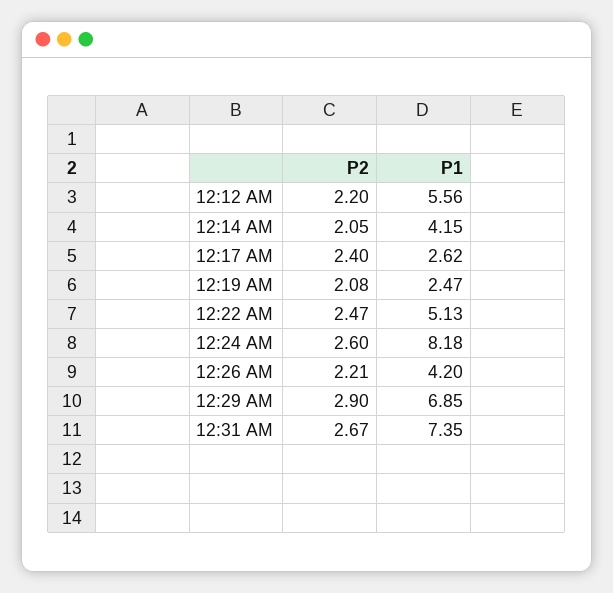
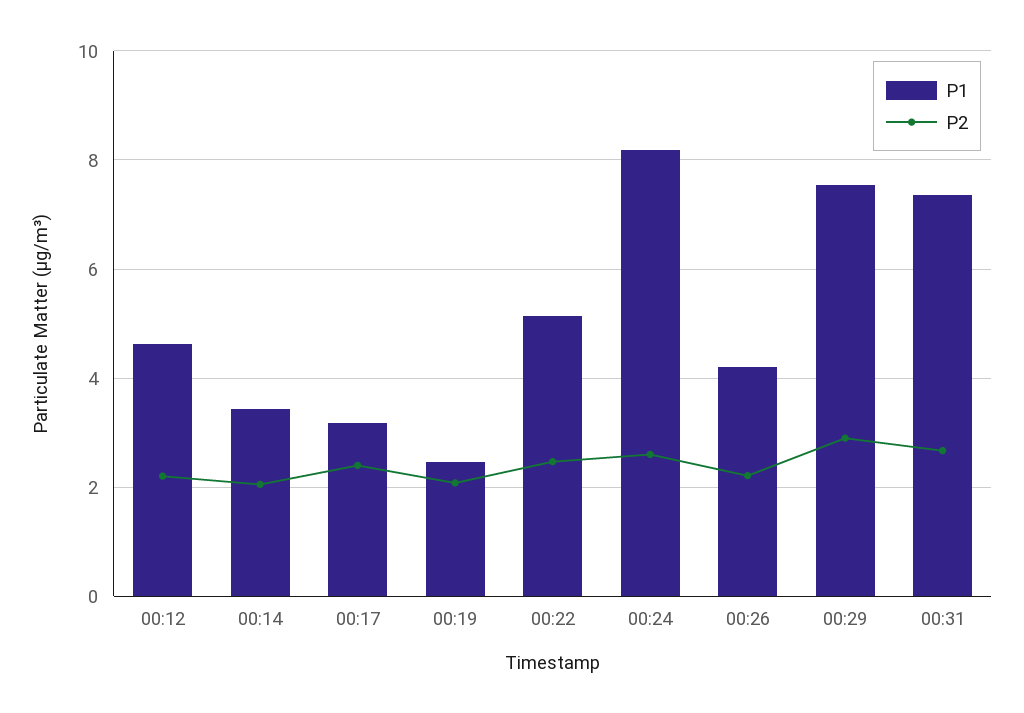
P1, 12:12 AM: 5.56 -> 4.6
P1, 12:14 AM: 4.15 -> 3.4
P1, 12:17 AM: 2.62 -> 3.2
P1, 12:29 AM: 6.85 -> 7.6

